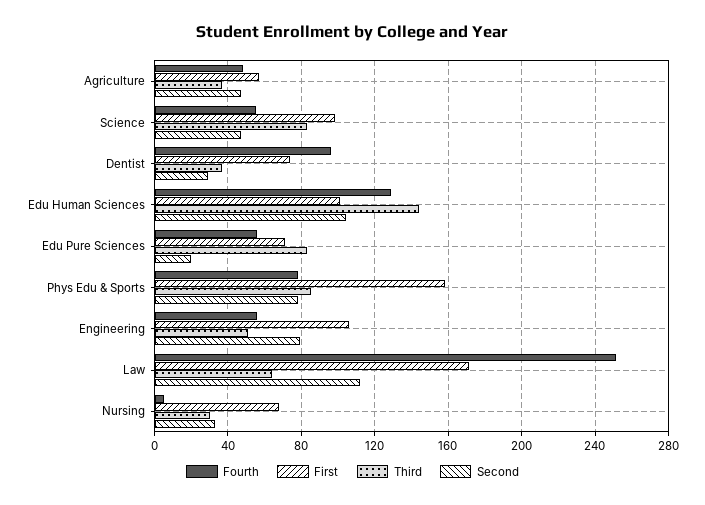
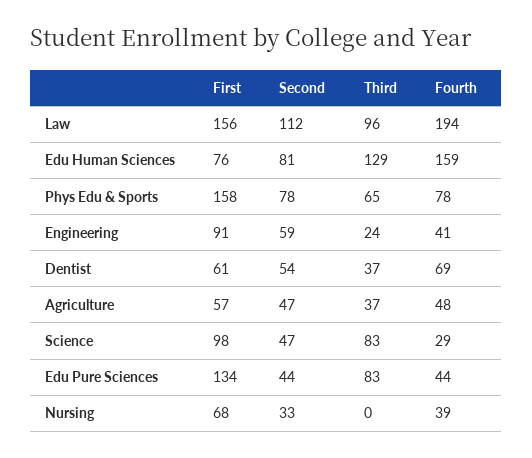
Fourth, Science: 55 -> 29
Fourth, Dentist: 95 -> 69
First, Dentist: 75 -> 61
Second, Dentist: 30 -> 54
Fourth, Edu Human Sciences: 130 -> 159
First, Edu Human Sciences: 100 -> 76
Third, Edu Human Sciences: 145 -> 129
Second, Edu Human Sciences: 105 -> 81
Fourth, Edu Pure Sciences: 55 -> 44
First, Edu Pure Sciences: 70 -> 134
Second, Edu Pure Sciences: 20 -> 44
Third, Phys Edu & Sports: 85 -> 65
Fourth, Engineering: 55 -> 41
First, Engineering: 105 -> 91
Third, Engineering: 50 -> 24
Second, Engineering: 80 -> 59
Fourth, Law: 250 -> 194
First, Law: 170 -> 156
Third, Law: 65 -> 96
Fourth, Nursing: 5 -> 39
Third, Nursing: 30 -> 0

